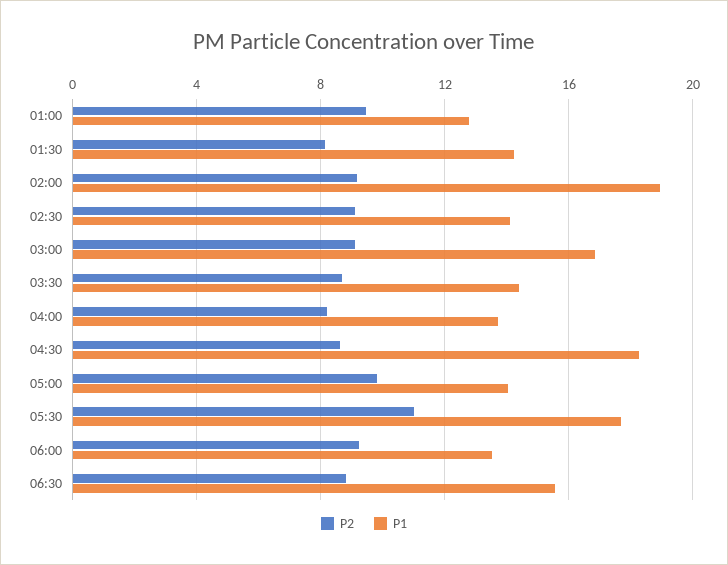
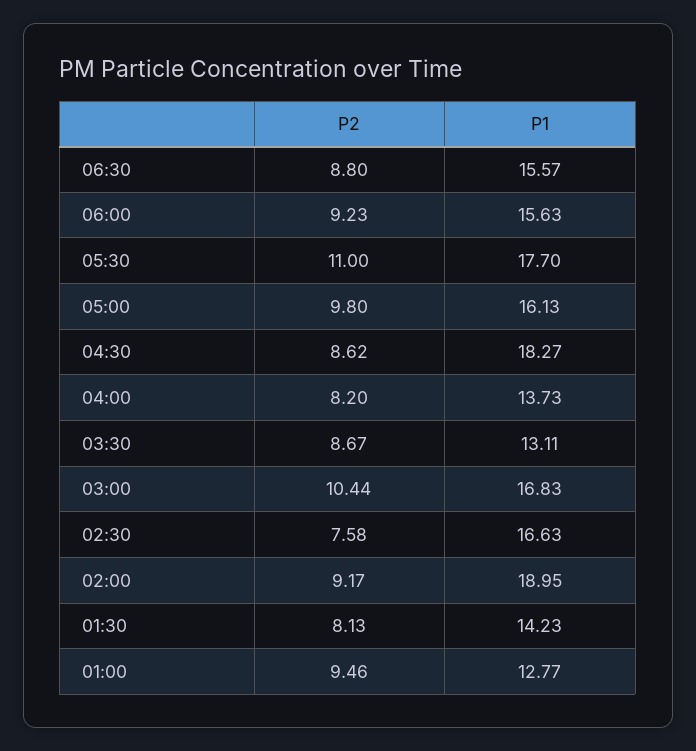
P2, 02:30: 9 -> 7.58
P1, 02:30: 14 -> 16.63
P2, 03:00: 9 -> 10.44
P1, 03:30: 14.5 -> 13.11
P1, 05:00: 14 -> 16.13
P1, 06:00: 13.5 -> 15.63

